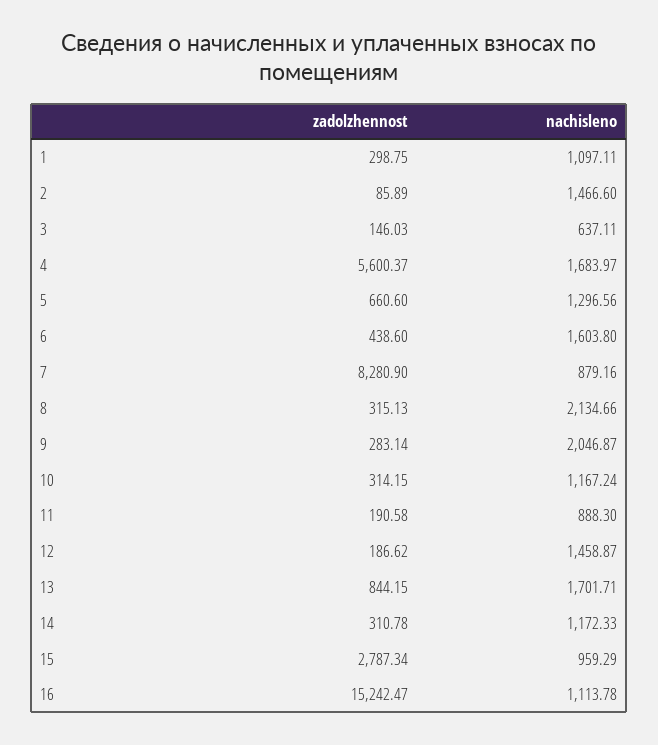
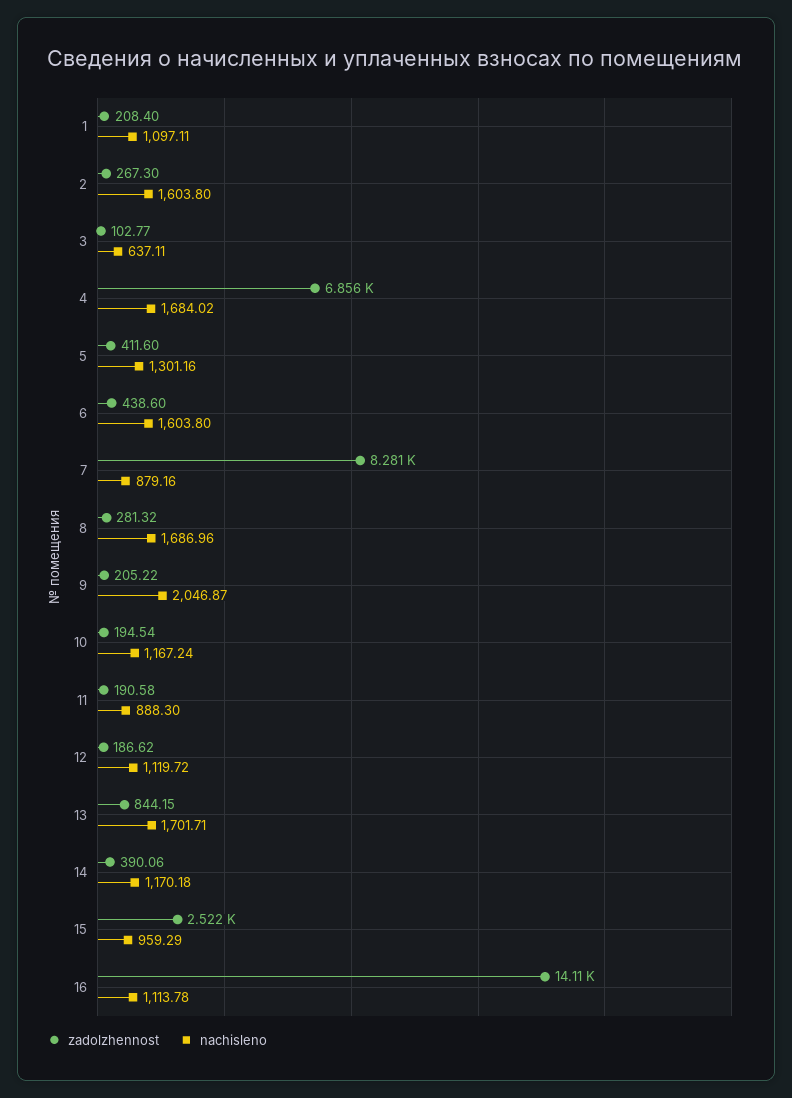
zadolzhennost, 1: 298.75 -> 208.4
zadolzhennost, 2: 85.89 -> 267.3
nachisleno, 2: 1466.6 -> 1603.8
zadolzhennost, 3: 146.03 -> 102.77
zadolzhennost, 4: 5600.37 -> 6856
nachisleno, 4: 1683.97 -> 1684.02
zadolzhennost, 5: 660.6 -> 411.6
nachisleno, 5: 1296.56 -> 1301.16
zadolzhennost, 8: 315.13 -> 281.32
nachisleno, 8: 2134.66 -> 1686.96
zadolzhennost, 9: 283.14 -> 205.22
zadolzhennost, 10: 314.15 -> 194.54
nachisleno, 12: 1458.87 -> 1119.72
zadolzhennost, 14: 310.78 -> 390.06
nachisleno, 14: 1172.33 -> 1170.18
zadolzhennost, 15: 2787.34 -> 2522
zadolzhennost, 16: 15242.47 -> 14110

